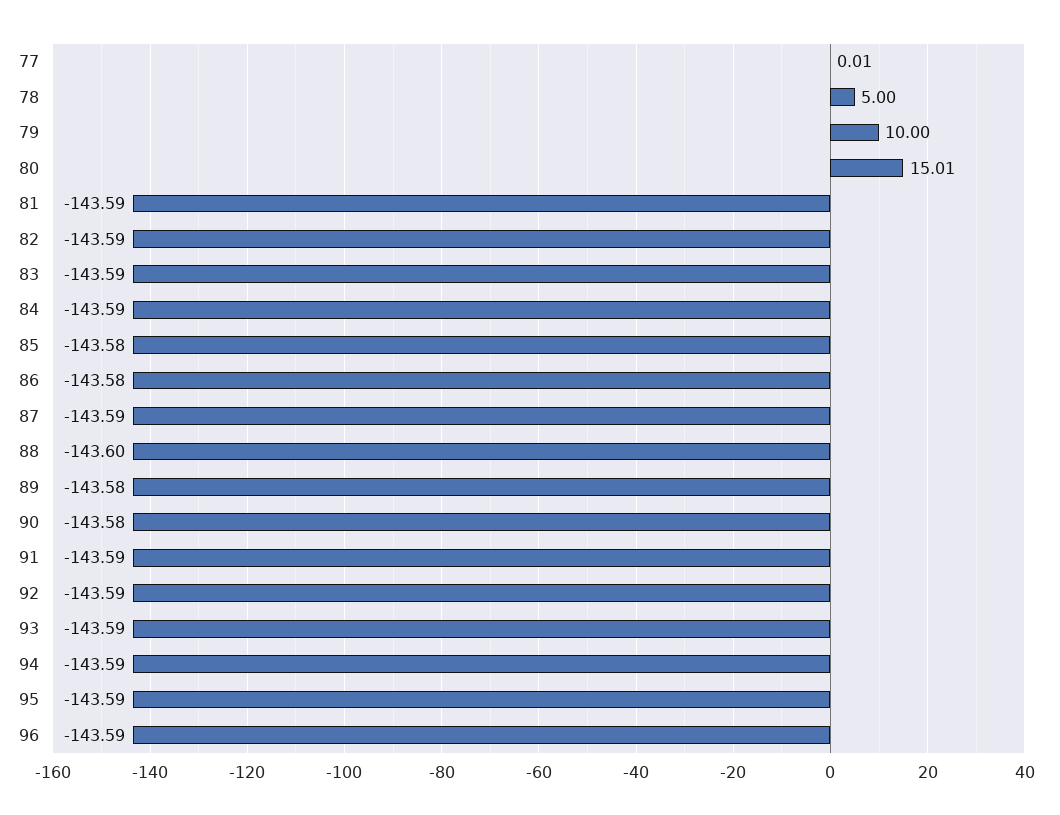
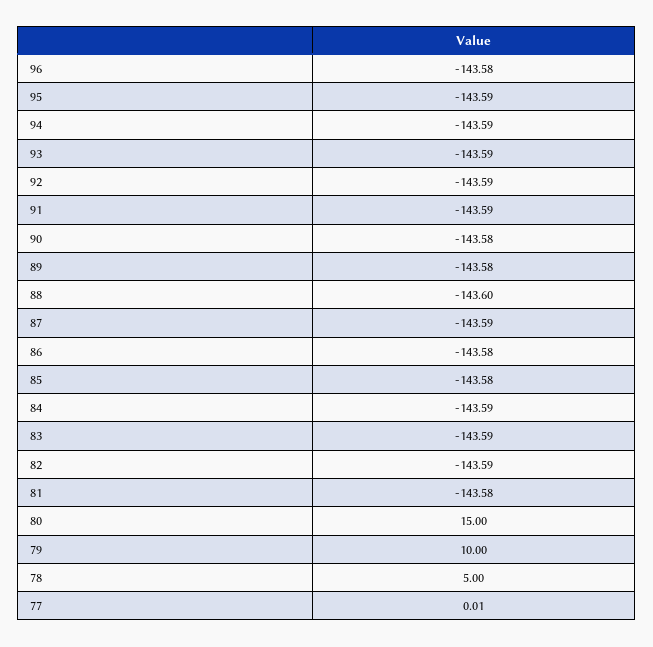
80: 15.01 -> 15
81: -143.59 -> -143.58
96: -143.59 -> -143.58

